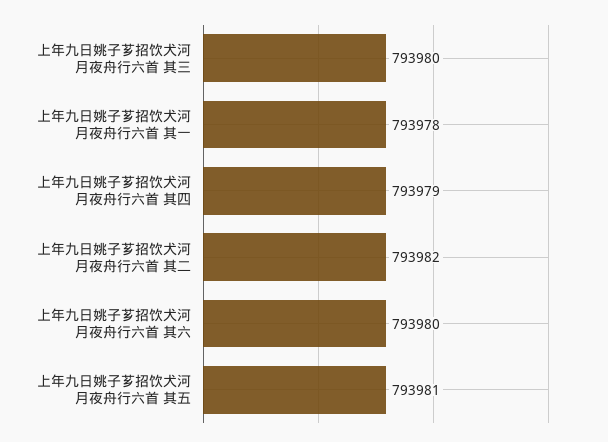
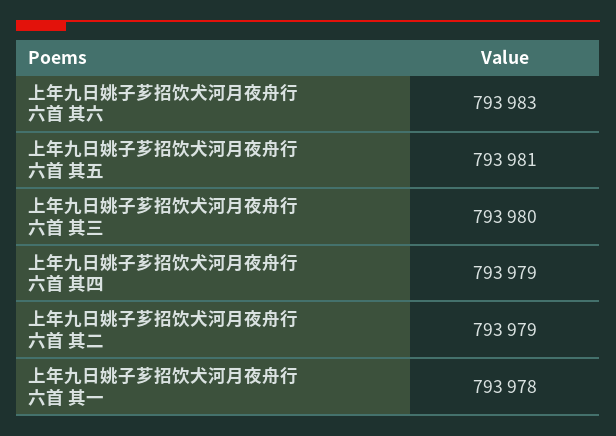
上年九日姚子芗招饮犬河月夜舟行六首 其二: 793982 -> 793979
上年九日姚子芗招饮犬河月夜舟行六首 其六: 793980 -> 793983

